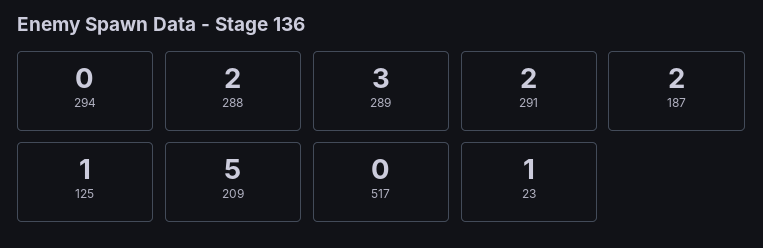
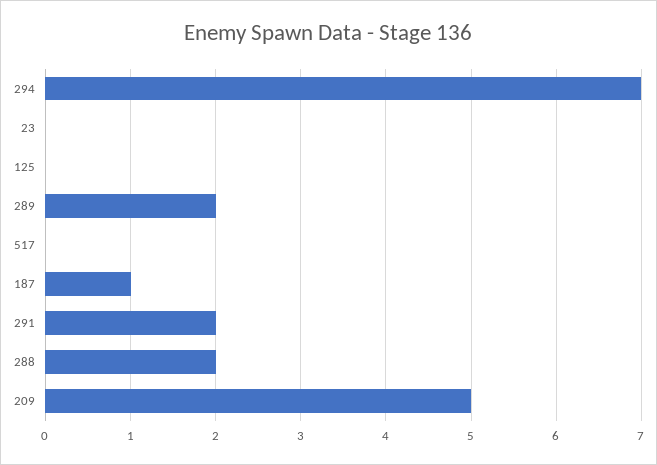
294: 0 -> 7
289: 3 -> 2
187: 2 -> 1
125: 1 -> 0
23: 1 -> 0

